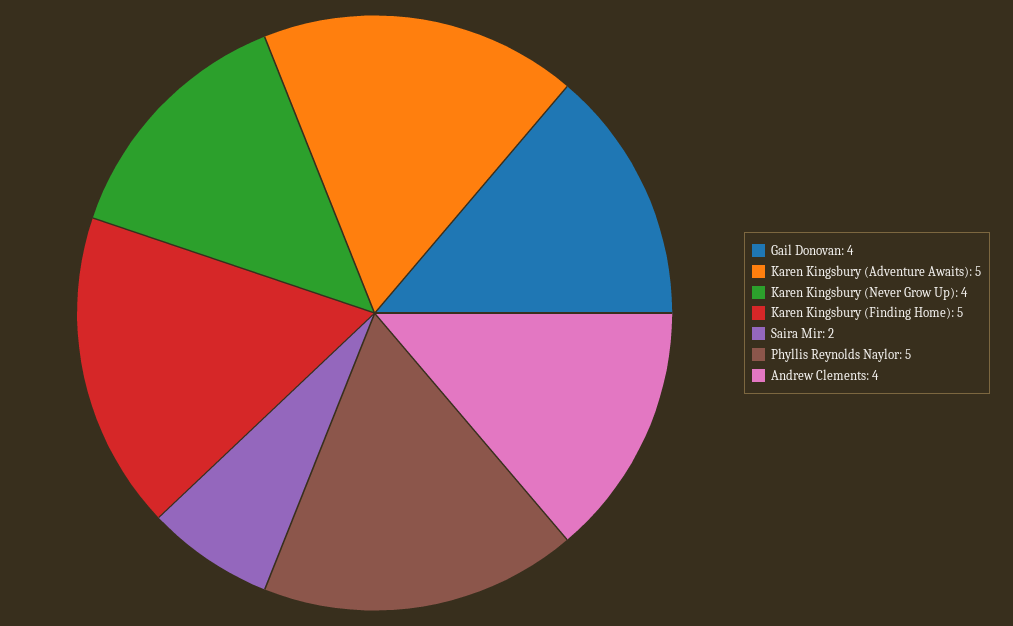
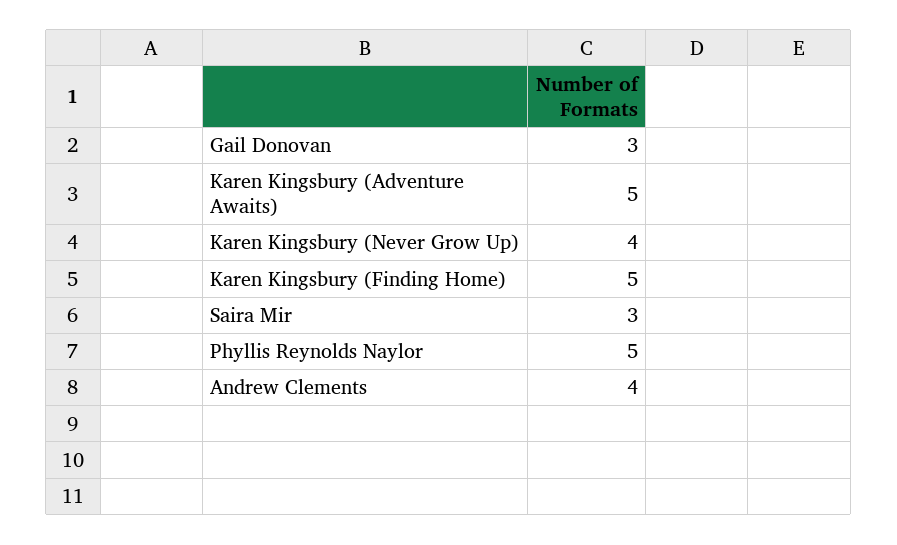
Gail Donovan: 4 -> 3
Saira Mir: 2 -> 3

